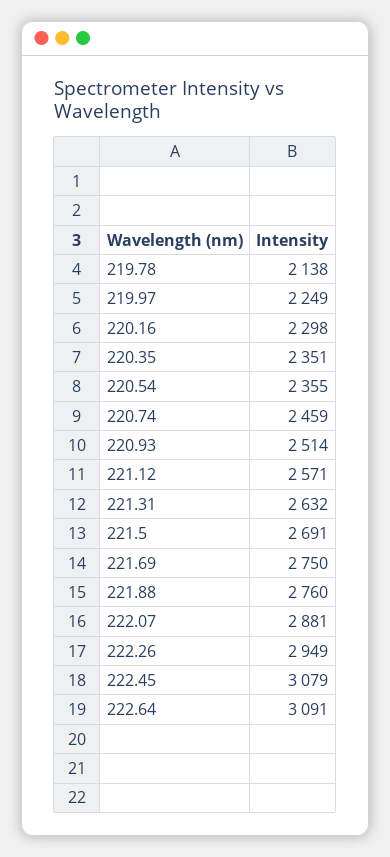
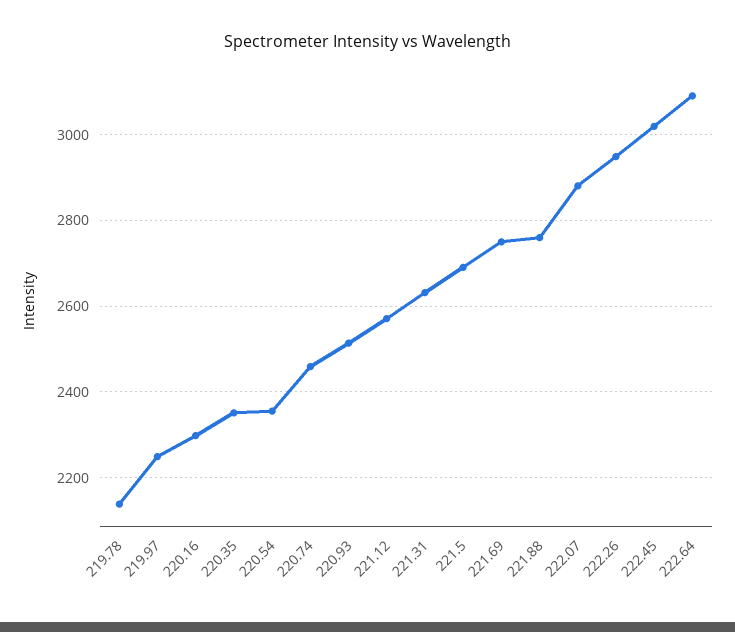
222.45: 3079 -> 3020

